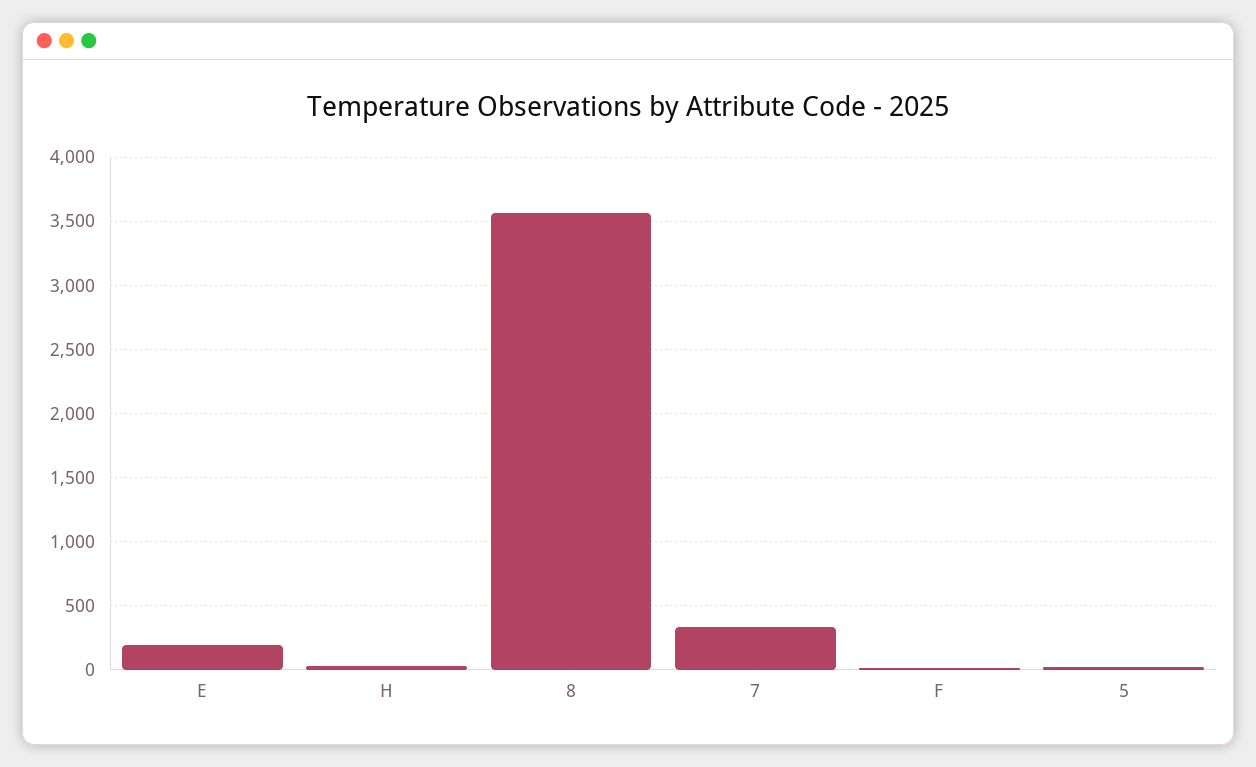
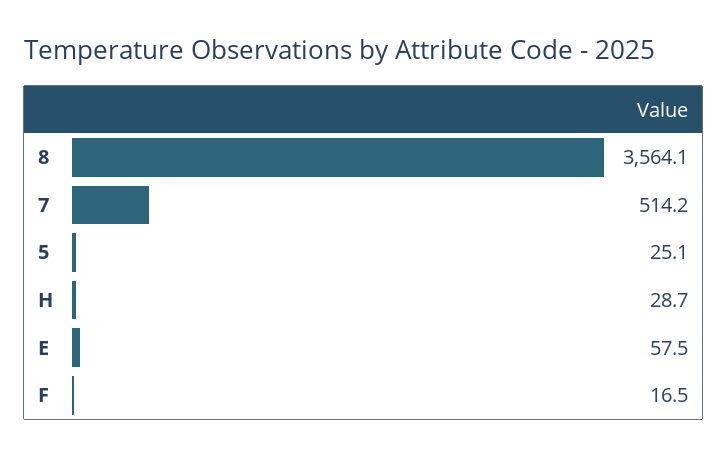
E: 200 -> 57.5
7: 350 -> 514.2

